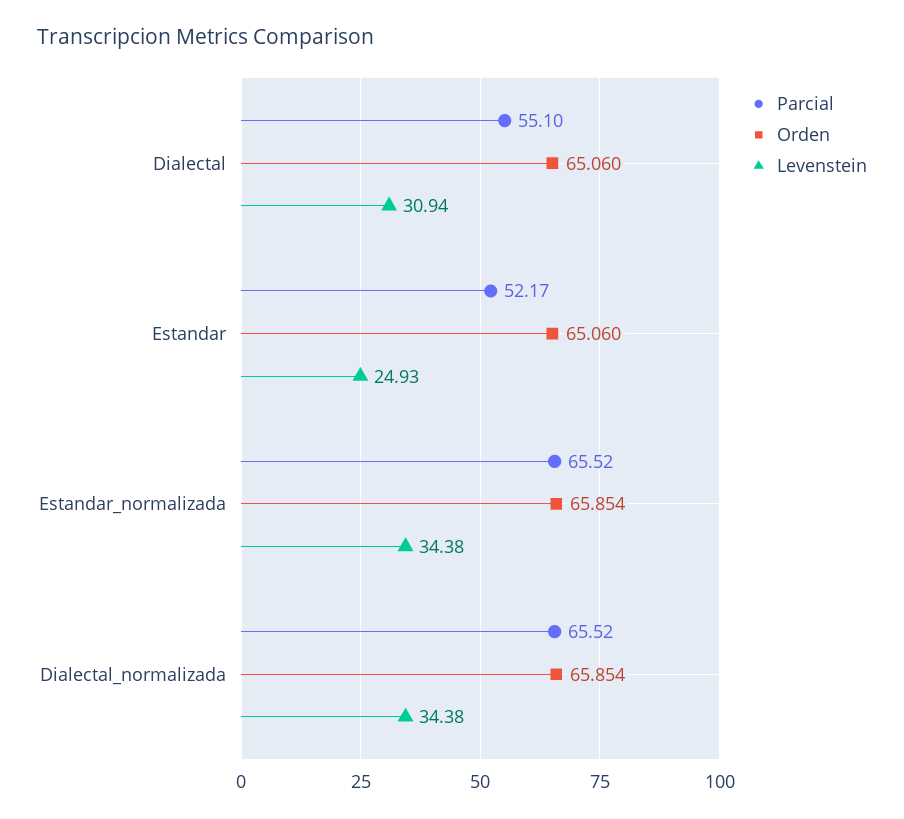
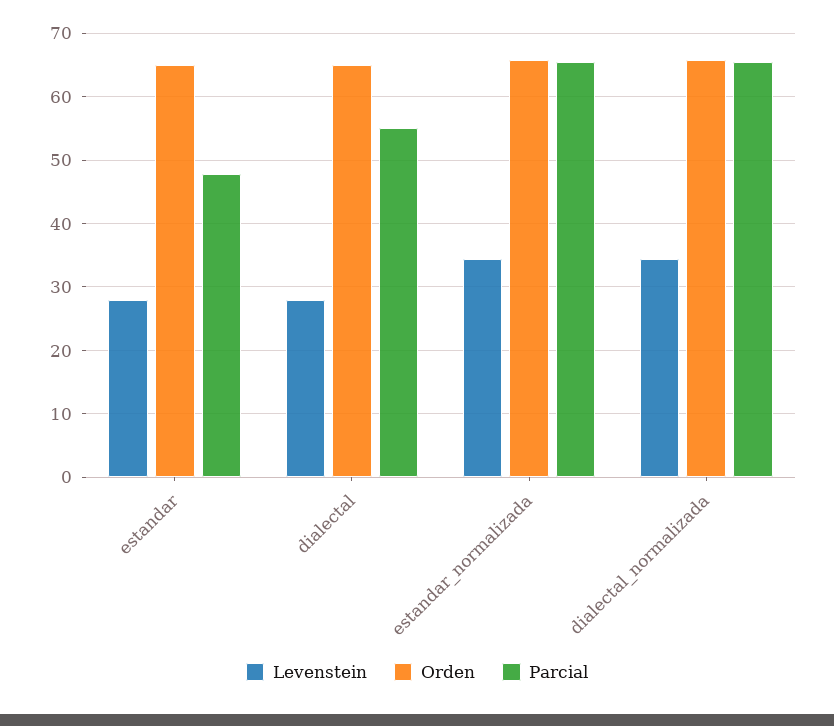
Levenstein, Dialectal: 30.94 -> 28
Parcial, Estandar: 52.17 -> 48
Levenstein, Estandar: 24.93 -> 28

